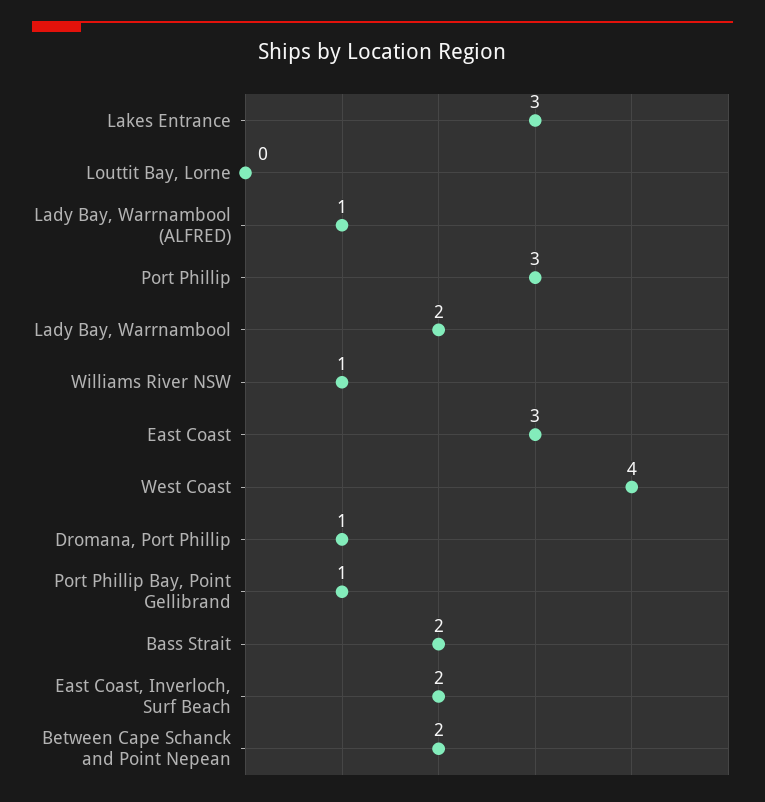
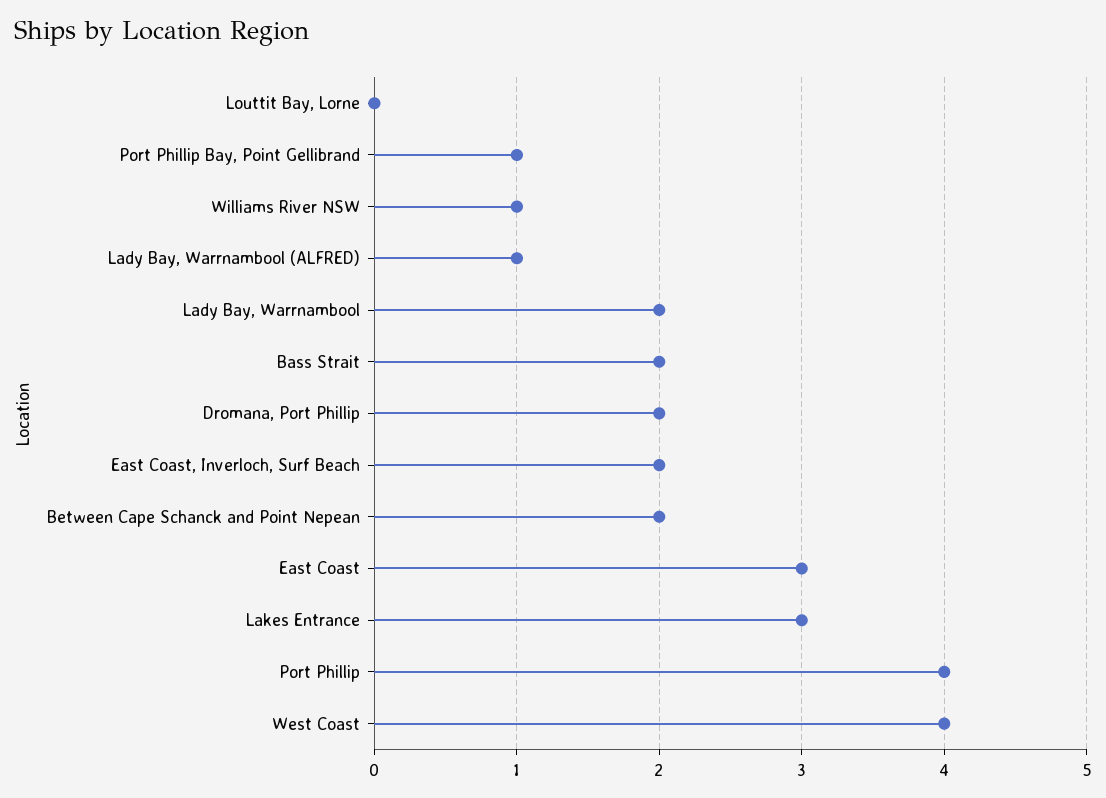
Port Phillip: 3 -> 4
Dromana, Port Phillip: 1 -> 2

